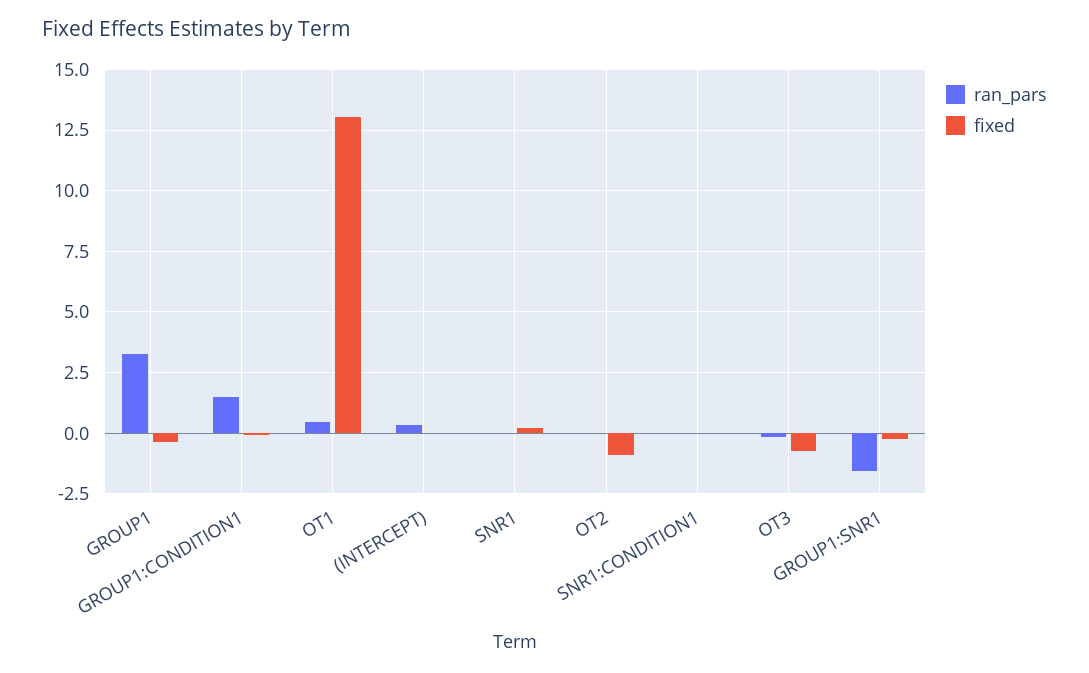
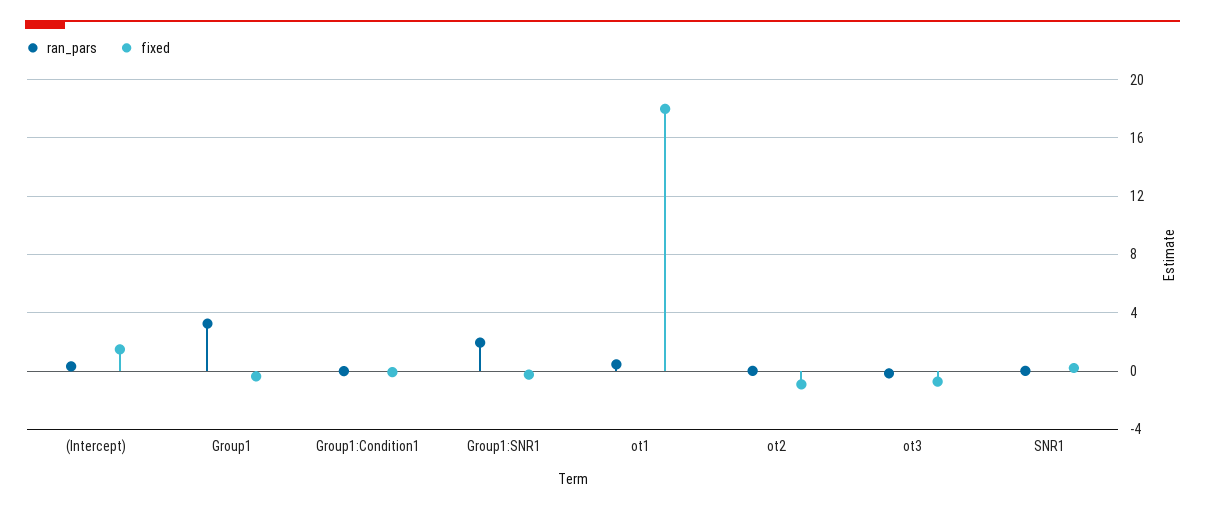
ran_pars, GROUP1:CONDITION1: 1.5 -> 0
fixed, OT1: 13 -> 18
fixed, (INTERCEPT): 0 -> 1.5
ran_pars, SNR1:CONDITION1: 0 -> none
fixed, SNR1:CONDITION1: 0 -> none
ran_pars, GROUP1:SNR1: -1.5 -> 2

